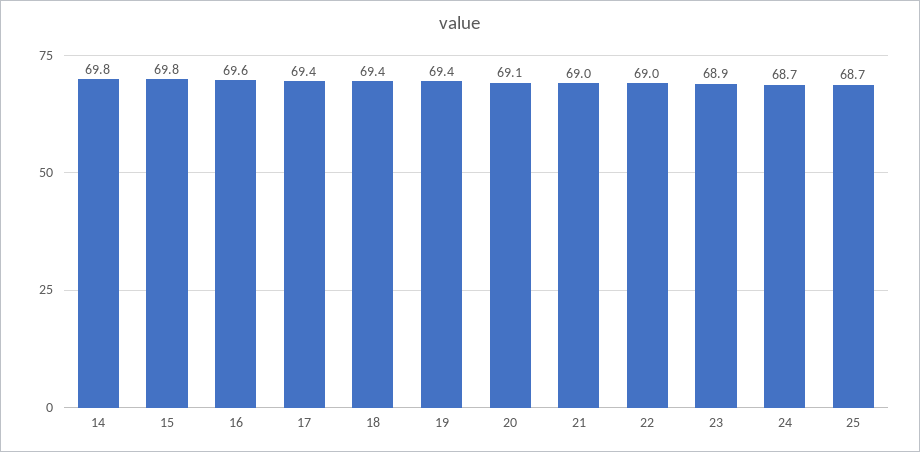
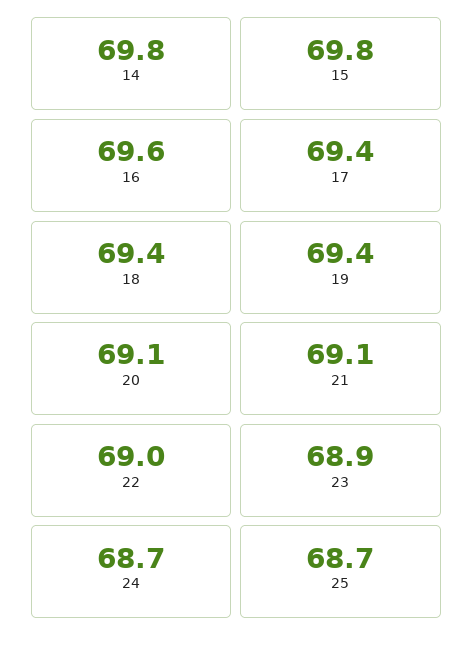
21: 69 -> 69.1

